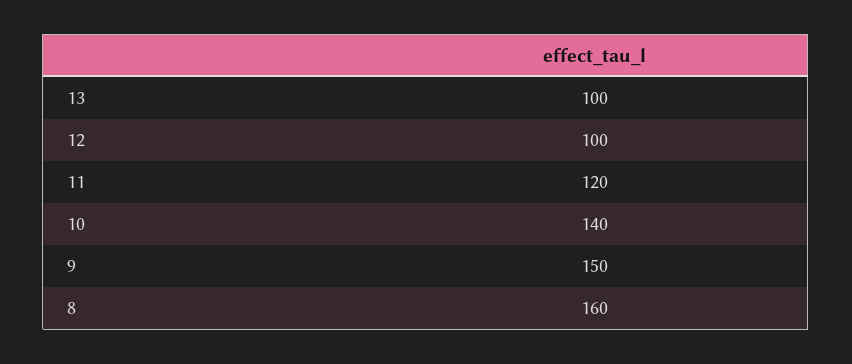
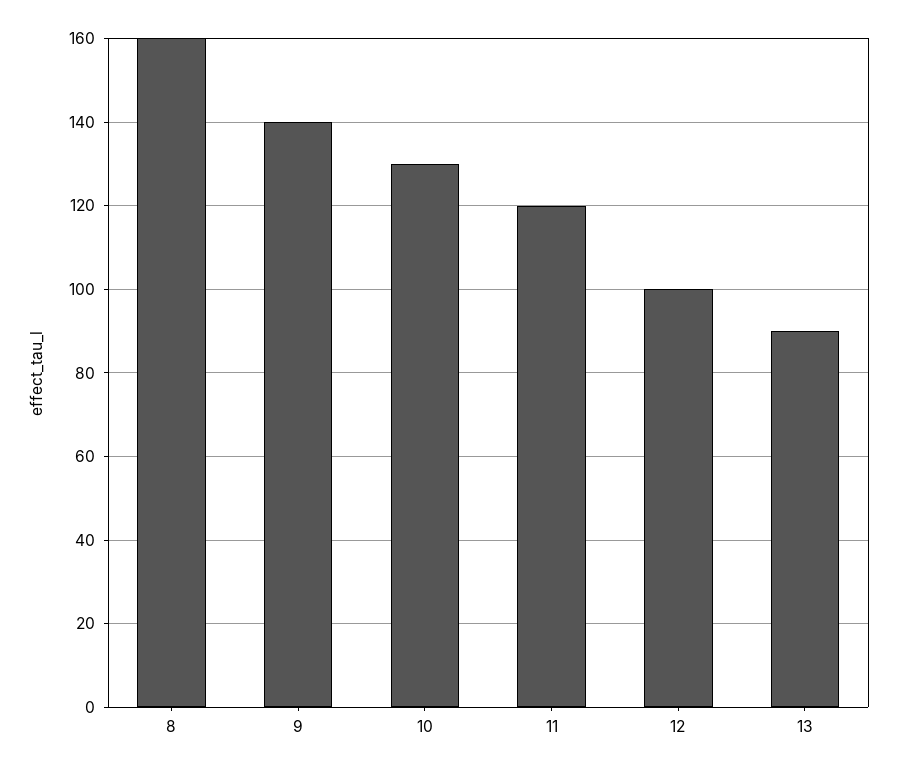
13: 100 -> 90
10: 140 -> 130
9: 150 -> 140

